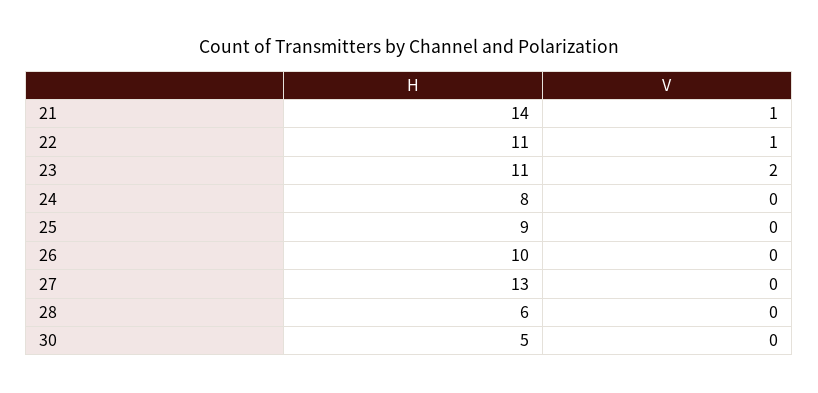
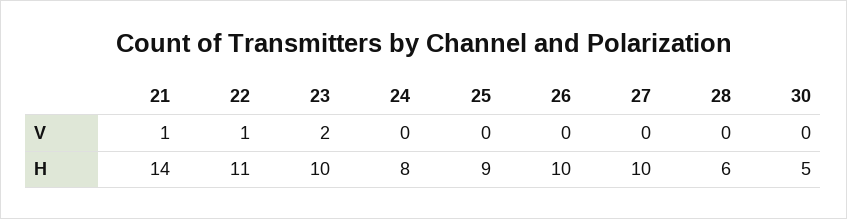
H, 23: 11 -> 10
H, 27: 13 -> 10

